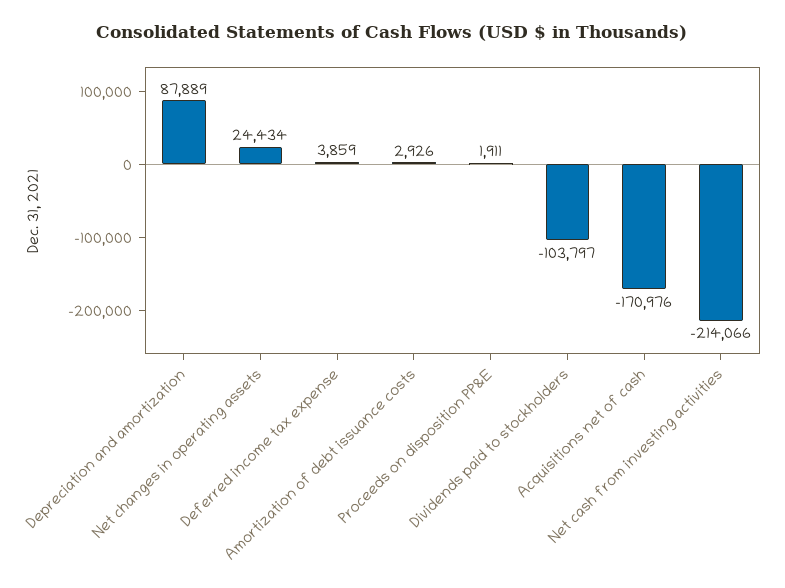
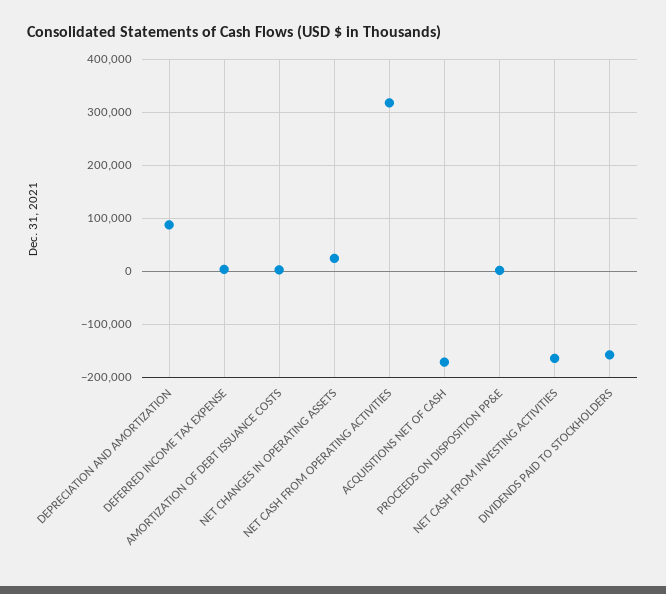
Dividends paid to stockholders: -103797 -> -160000
Net cash from investing activities: -214066 -> -160000
NET CASH FROM OPERATING ACTIVITIES: none -> 320000

